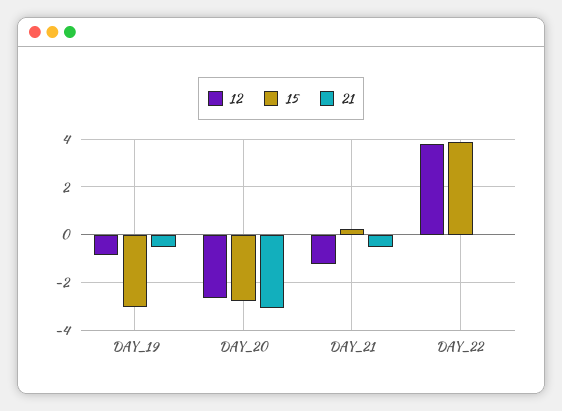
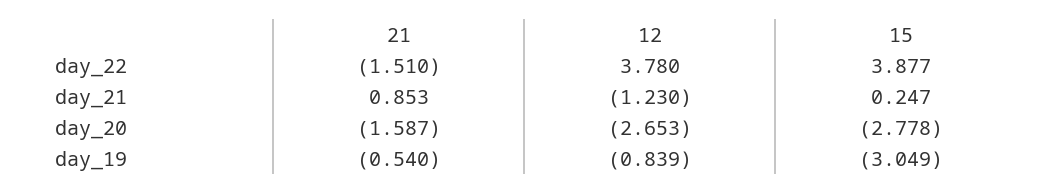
21, DAY_20: -3 -> -1.587
21, DAY_21: -0.5 -> 0.853
21, DAY_22: 0 -> -1.51

